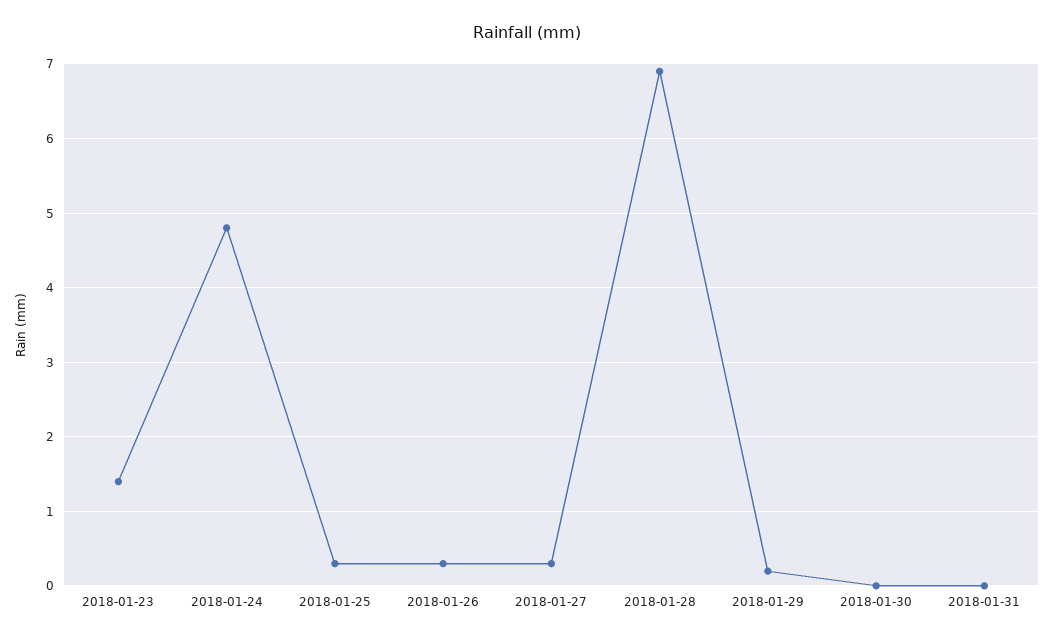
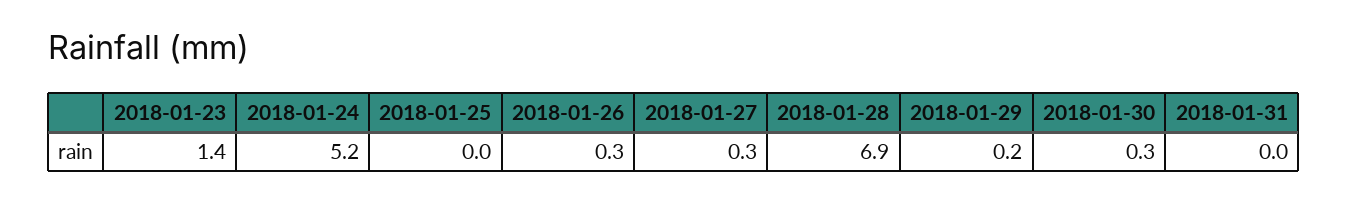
2018-01-24: 4.8 -> 5.2
2018-01-25: 0.3 -> 0
2018-01-30: 0 -> 0.3

